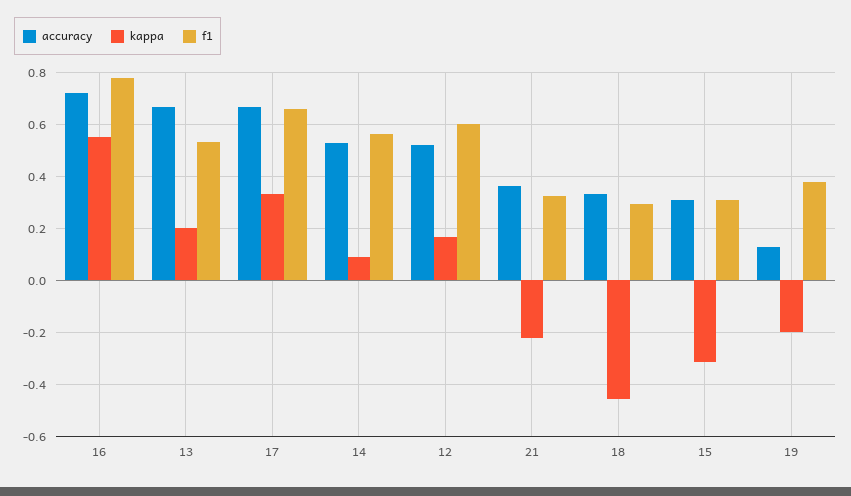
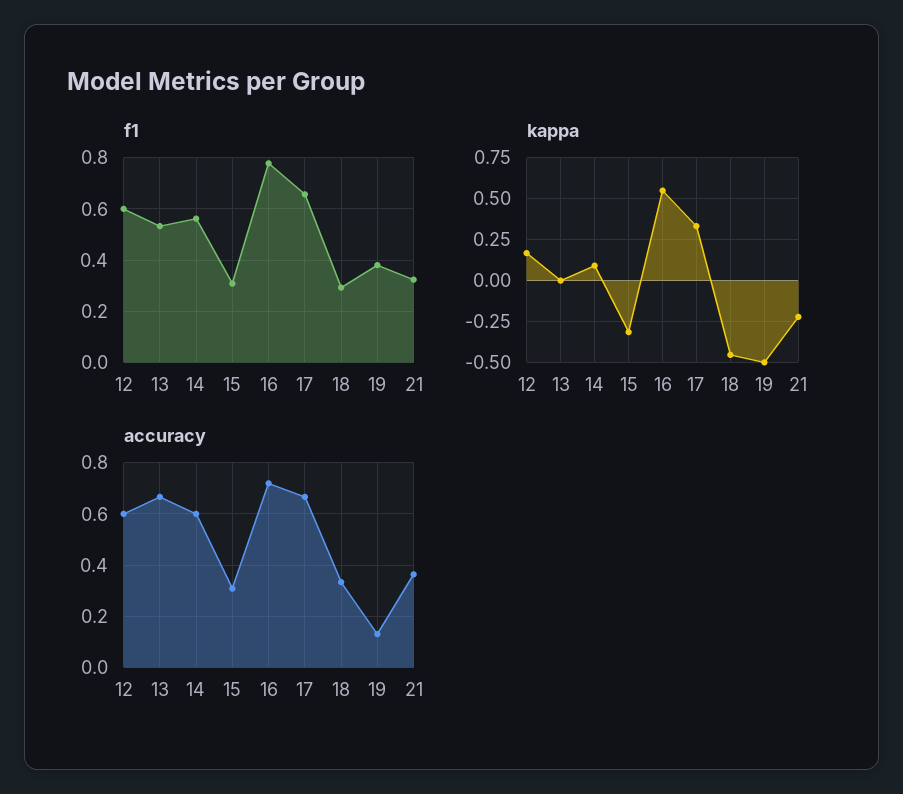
kappa, 13: 0.2 -> 0
accuracy, 14: 0.525 -> 0.6
accuracy, 12: 0.525 -> 0.6
kappa, 19: -0.2 -> -0.5

